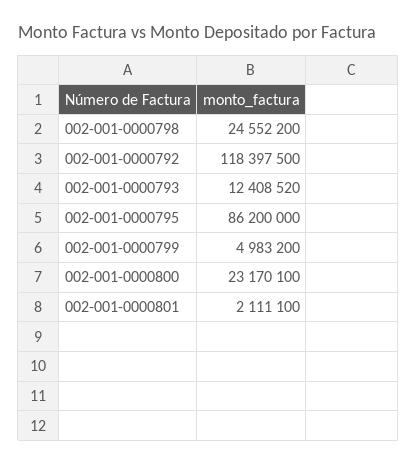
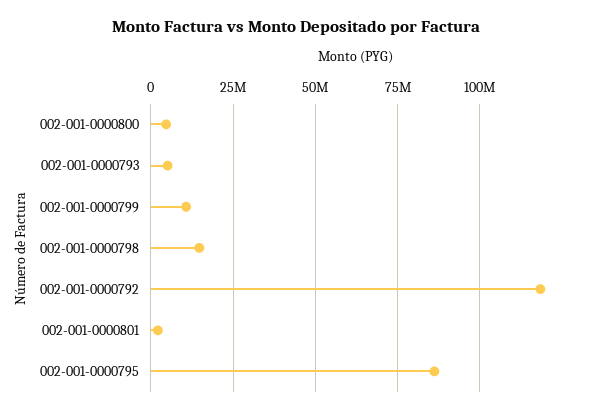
002-001-0000798: 24552200 -> 15000000
002-001-0000793: 12408520 -> 5000000
002-001-0000799: 4983200 -> 10000000
002-001-0000800: 23170100 -> 5000000

